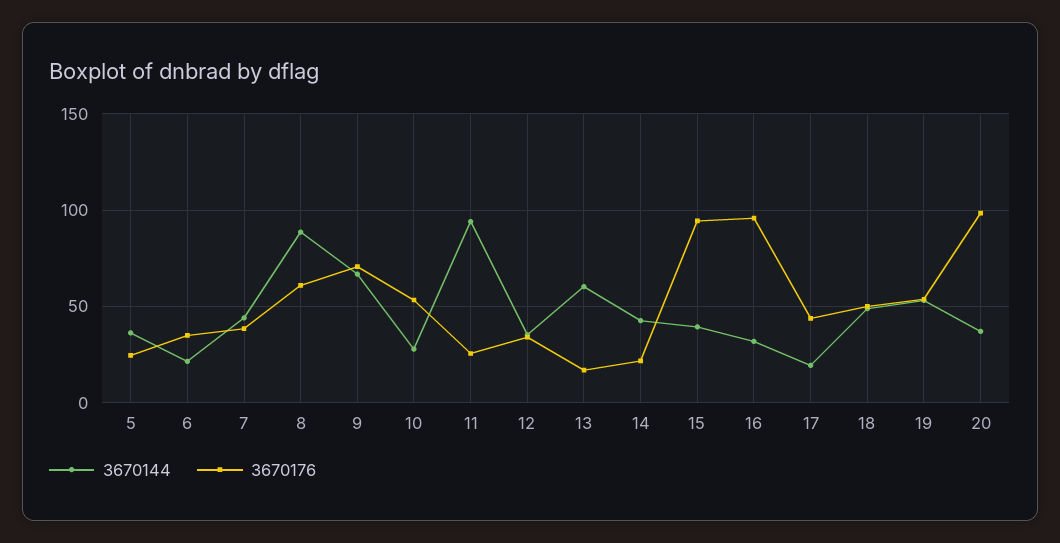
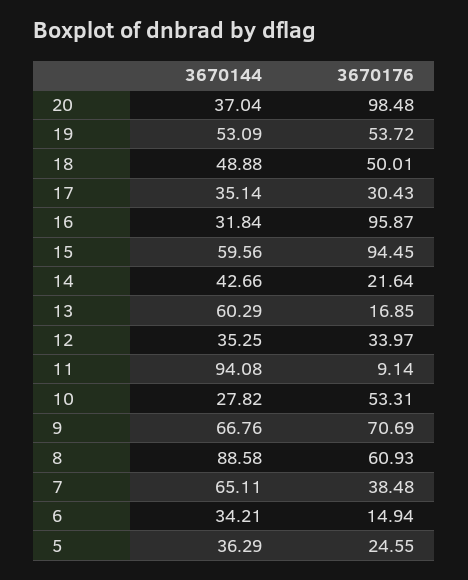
3670144, 6: 20 -> 34.21
3670176, 6: 35 -> 14.94
3670144, 7: 45 -> 65.11
3670176, 11: 25 -> 9.14
3670144, 15: 40 -> 59.56
3670144, 17: 20 -> 35.14
3670176, 17: 45 -> 30.43

